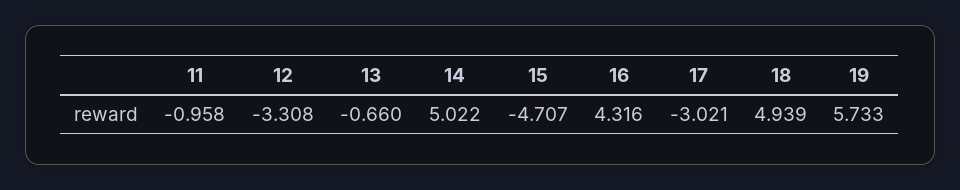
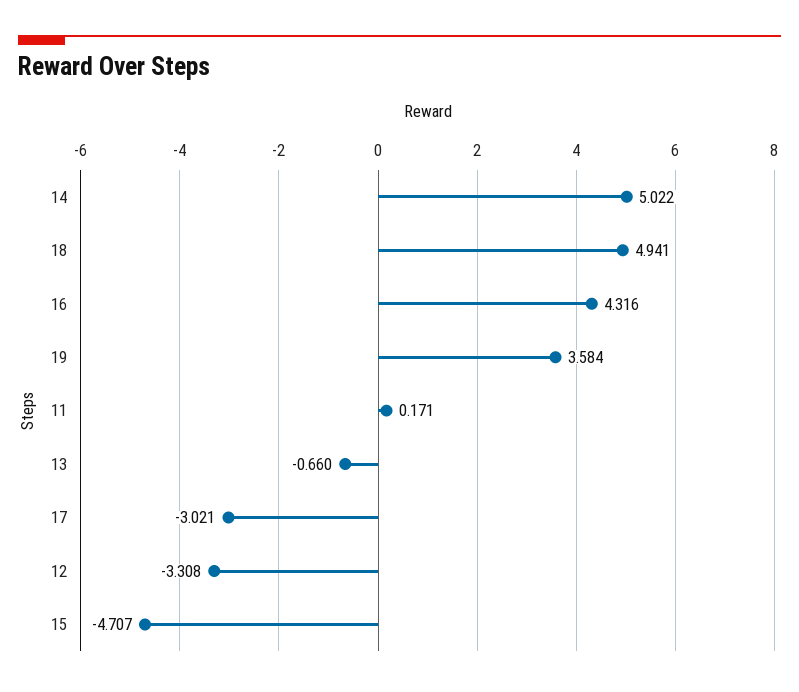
11: -0.958 -> 0.171
18: 4.939 -> 4.941
19: 5.733 -> 3.584

